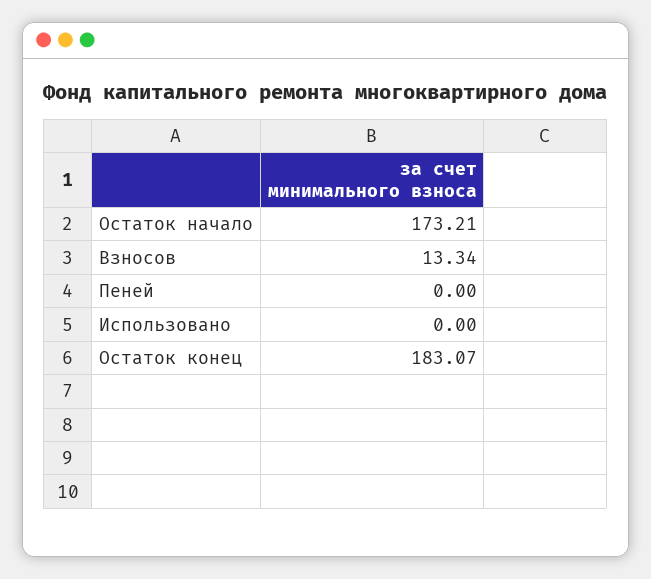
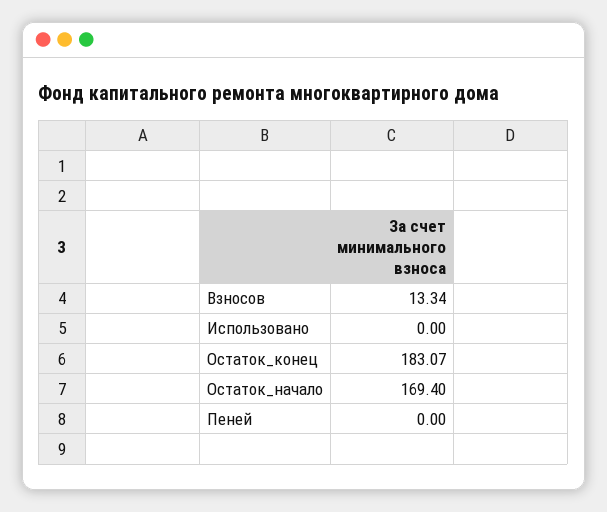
Остаток начало: 173.21 -> 169.4

